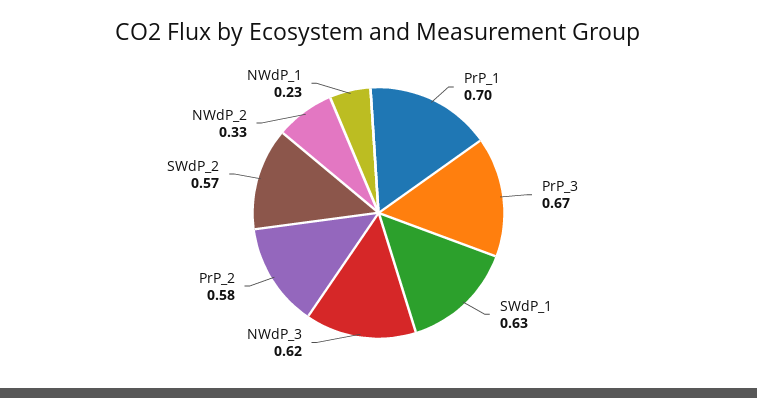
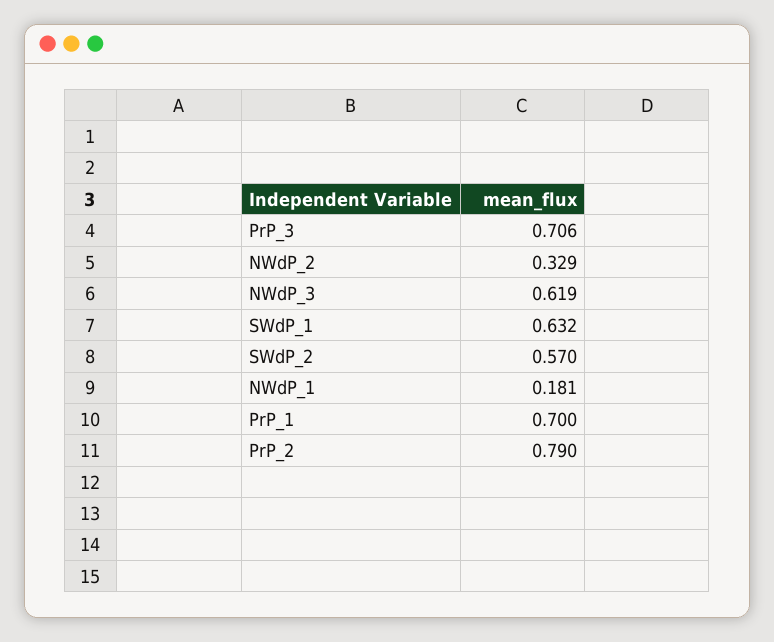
PrP_3: 0.67 -> 0.706
PrP_2: 0.58 -> 0.79
NWdP_1: 0.23 -> 0.181

